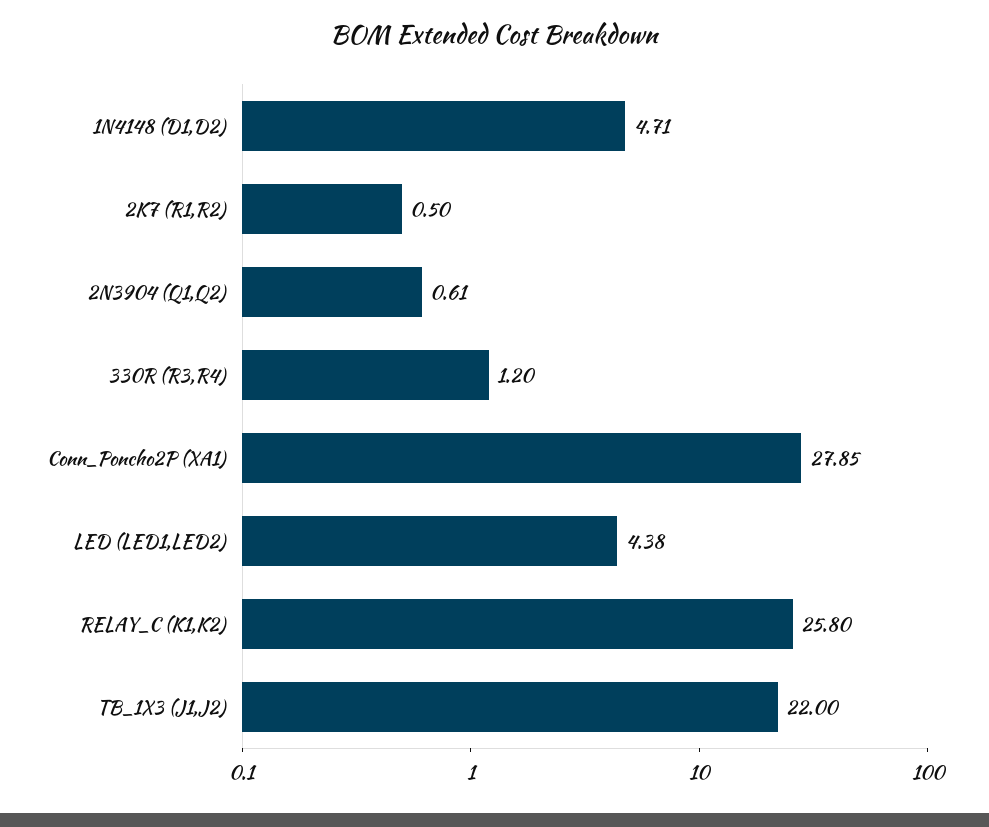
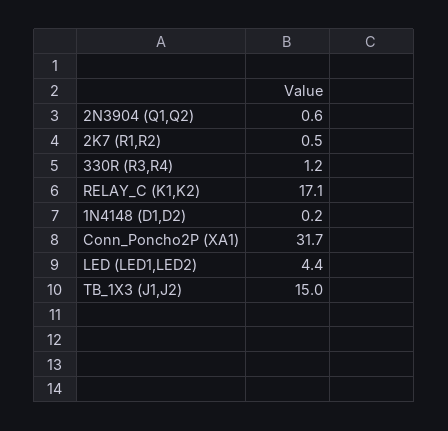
1N4148 (D1,D2): 4.71 -> 0.2
Conn_Poncho2P (XA1): 27.85 -> 31.7
RELAY_C (K1,K2): 25.8 -> 17.1
TB_1X3 (J1,J2): 22 -> 15

